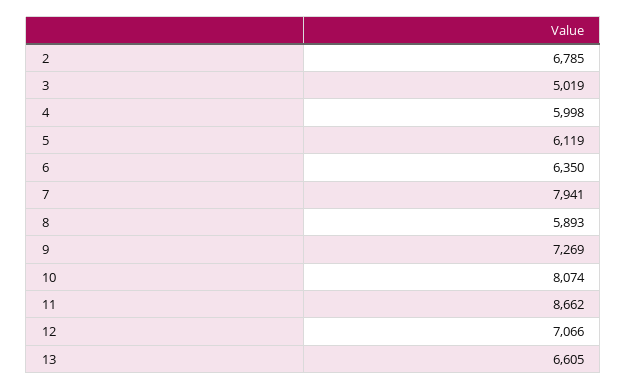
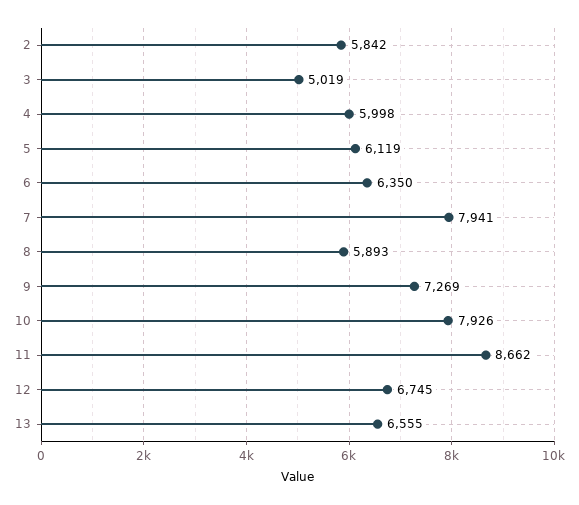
2: 6785 -> 5842
10: 8074 -> 7926
12: 7066 -> 6745
13: 6605 -> 6555

